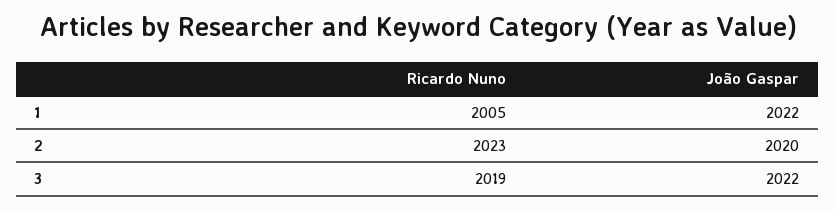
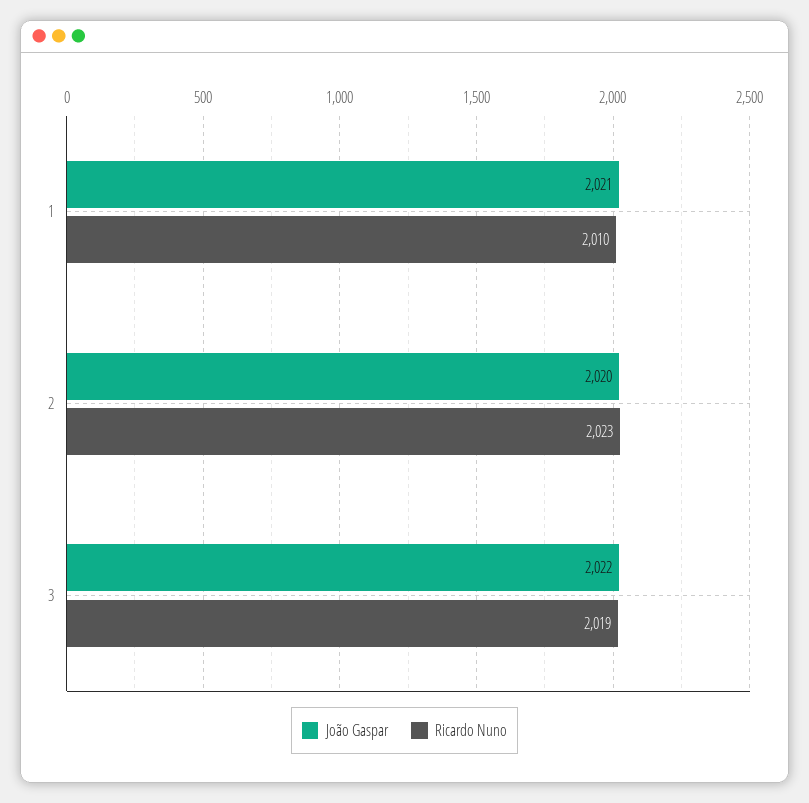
Ricardo Nuno, 1: 2005 -> 2010
João Gaspar, 1: 2022 -> 2021

